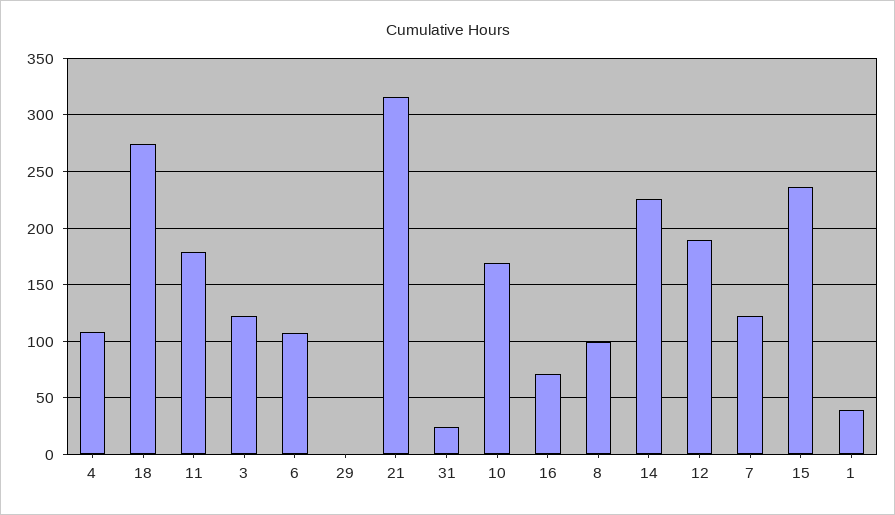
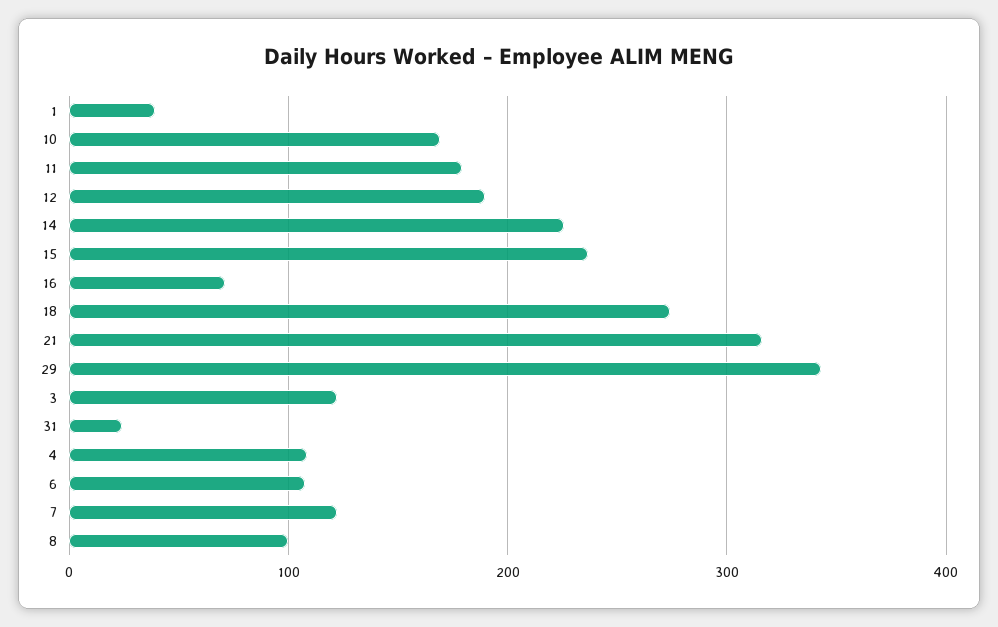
29: 0 -> 340

